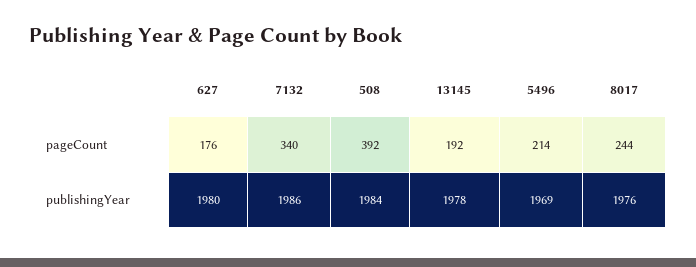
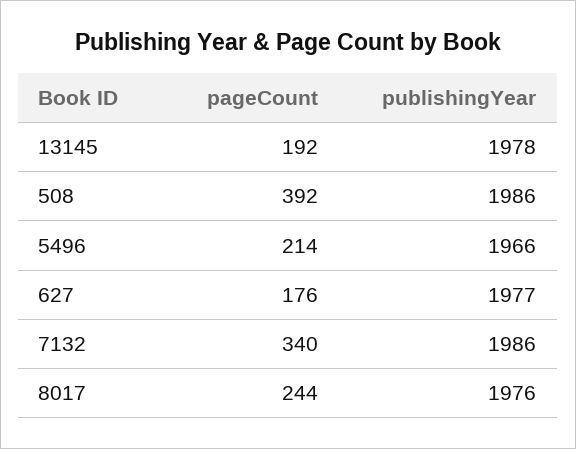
627, publishingYear: 1980 -> 1977
508, publishingYear: 1984 -> 1986
5496, publishingYear: 1969 -> 1966

